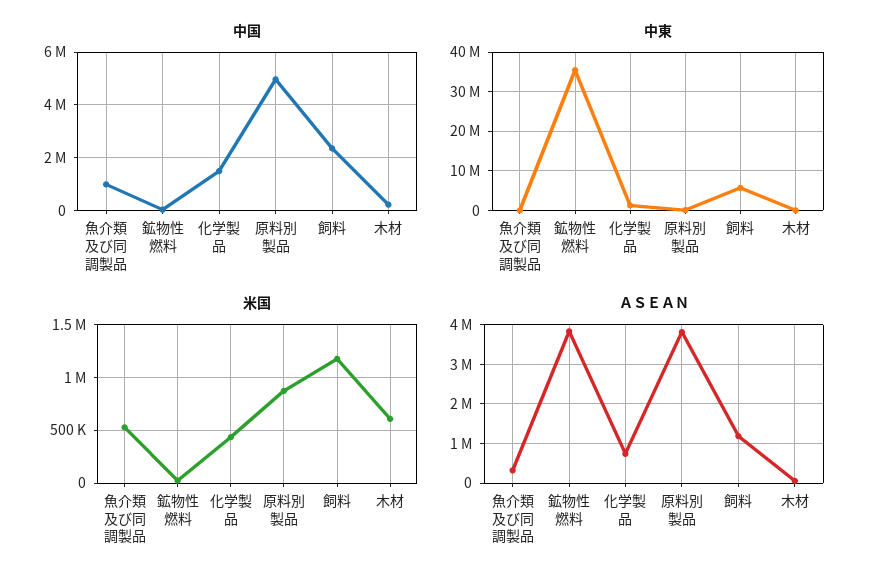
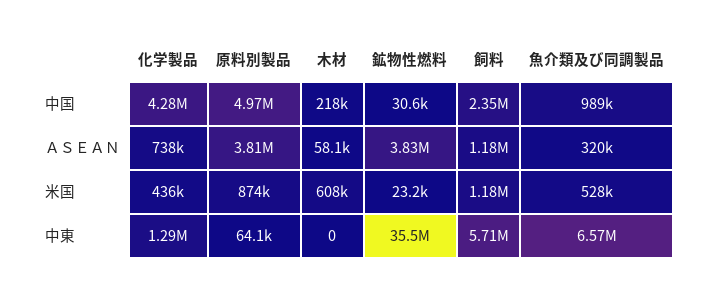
中国, 化学製品: 1500000 -> 4280000
中東, 魚介類及び同調製品: 0 -> 6570000

